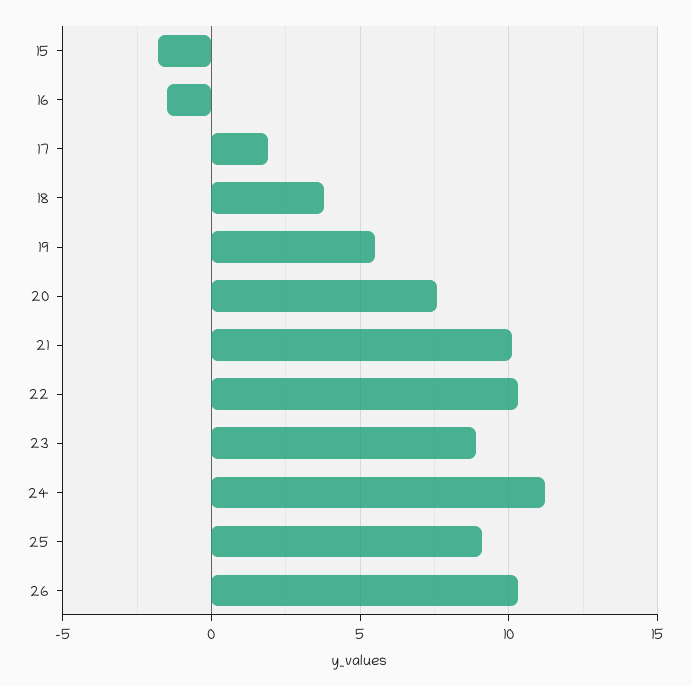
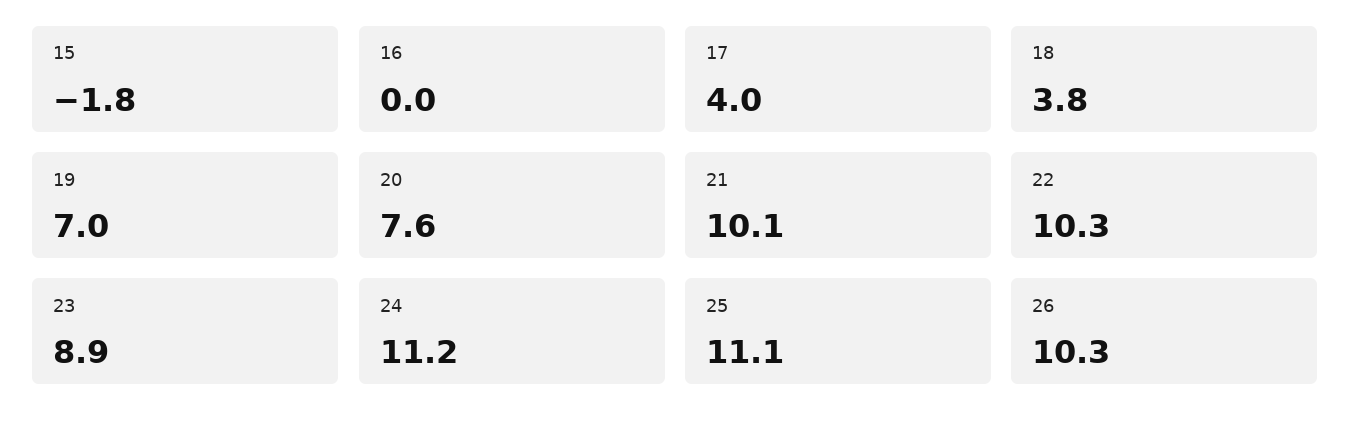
16: -1.5 -> 0
17: 2 -> 4
19: 5.5 -> 7
25: 9 -> 11.1

